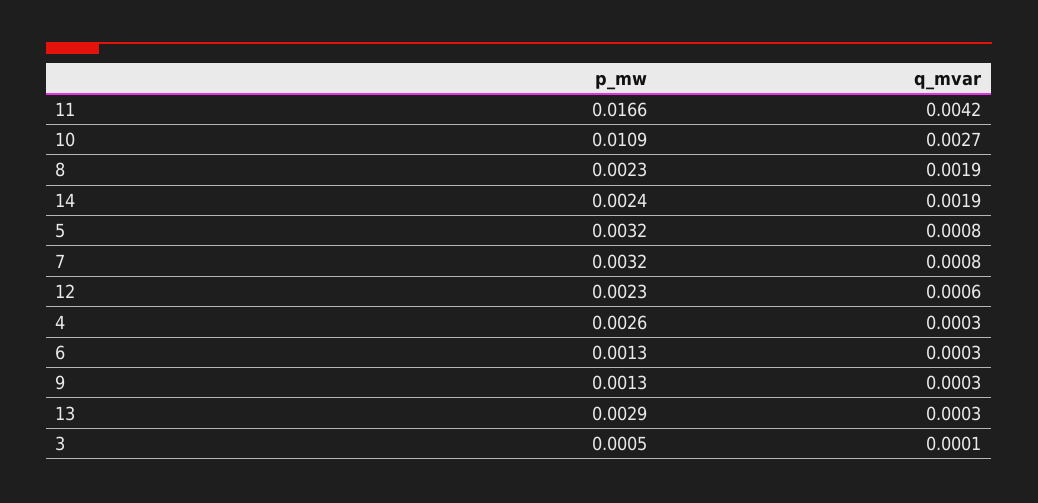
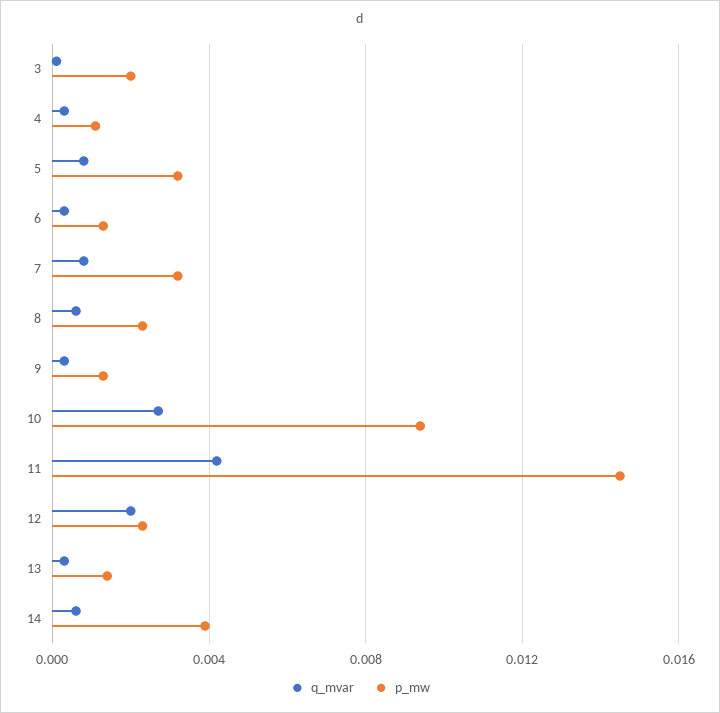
p_mw, 11: 0.0166 -> 0.0145
p_mw, 10: 0.0109 -> 0.0095
q_mvar, 8: 0.0019 -> 0.0005
p_mw, 14: 0.0024 -> 0.004
q_mvar, 14: 0.0019 -> 0.0005
q_mvar, 12: 0.0006 -> 0.002
p_mw, 4: 0.0026 -> 0.001
p_mw, 13: 0.0029 -> 0.0015
p_mw, 3: 0.0005 -> 0.002

